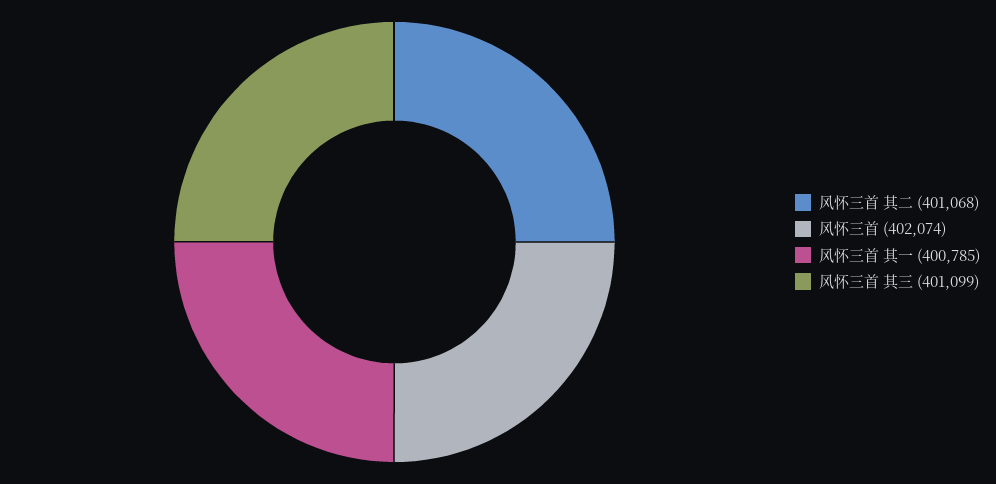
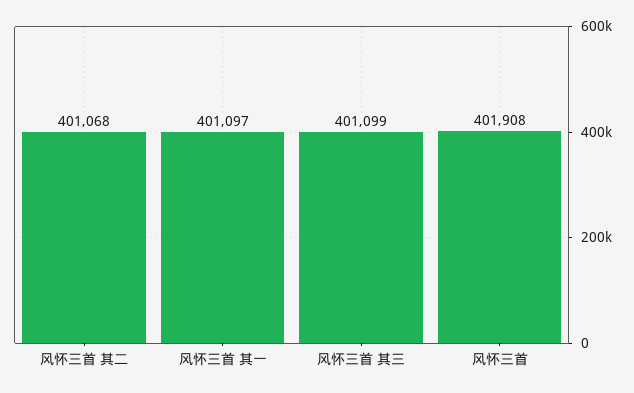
风怀三首: 402074 -> 401908
风怀三首 其一: 400785 -> 401097

